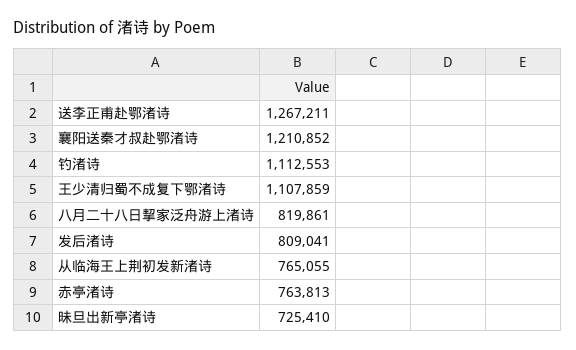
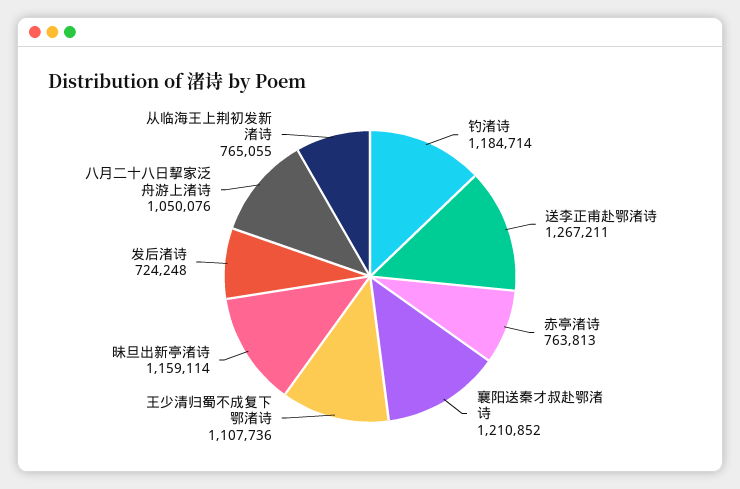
钓渚诗: 1112553 -> 1184714
王少清归蜀不成复下鄂渚诗: 1107859 -> 1107736
八月二十八日挈家泛舟游上渚诗: 819861 -> 1050076
发后渚诗: 809041 -> 724248
昧旦出新亭渚诗: 725410 -> 1159114

